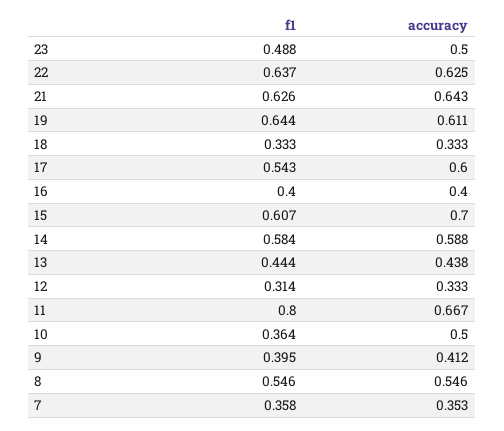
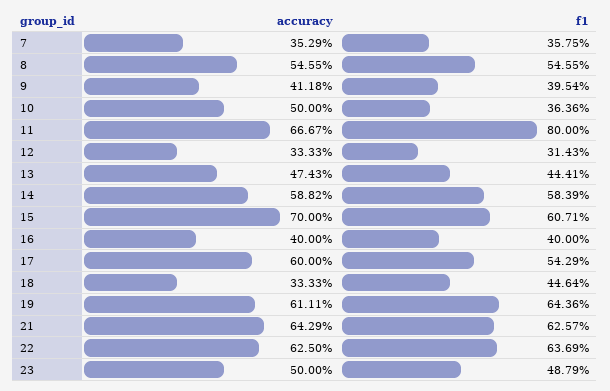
f1, 18: 0.333 -> 0.4464
accuracy, 13: 0.438 -> 0.4743

